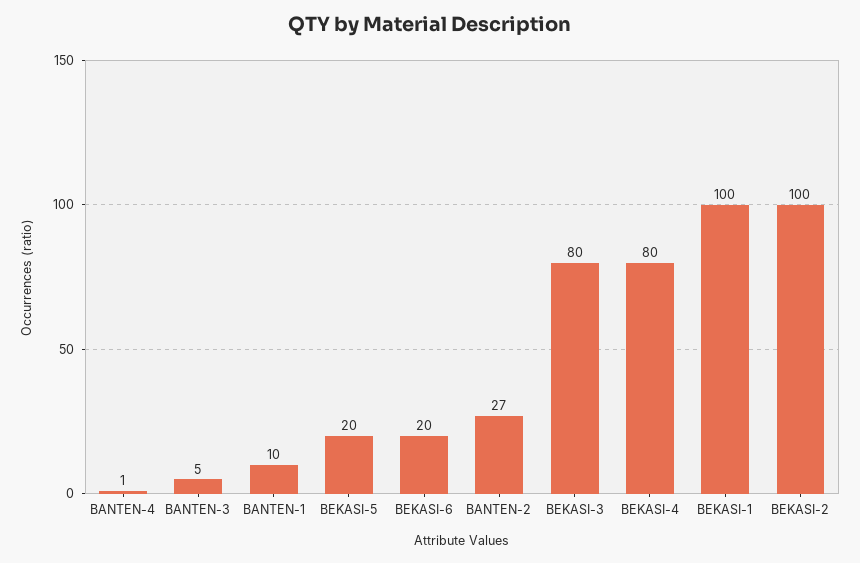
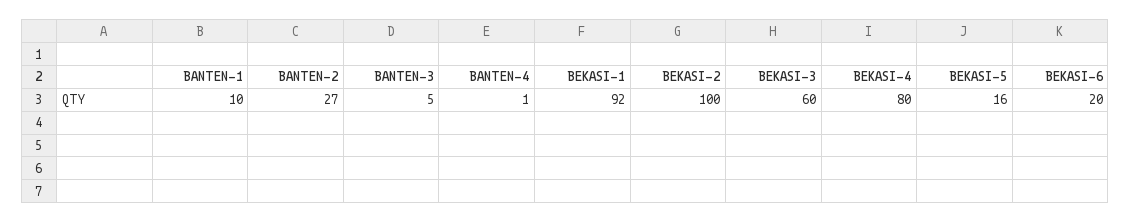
BEKASI-5: 20 -> 16
BEKASI-3: 80 -> 60
BEKASI-1: 100 -> 92

